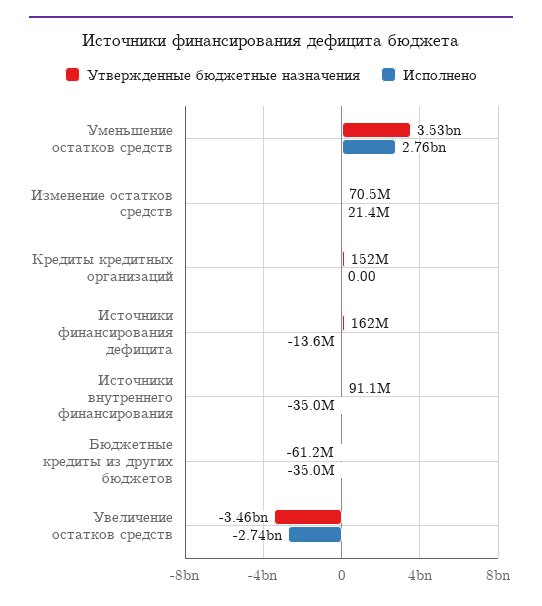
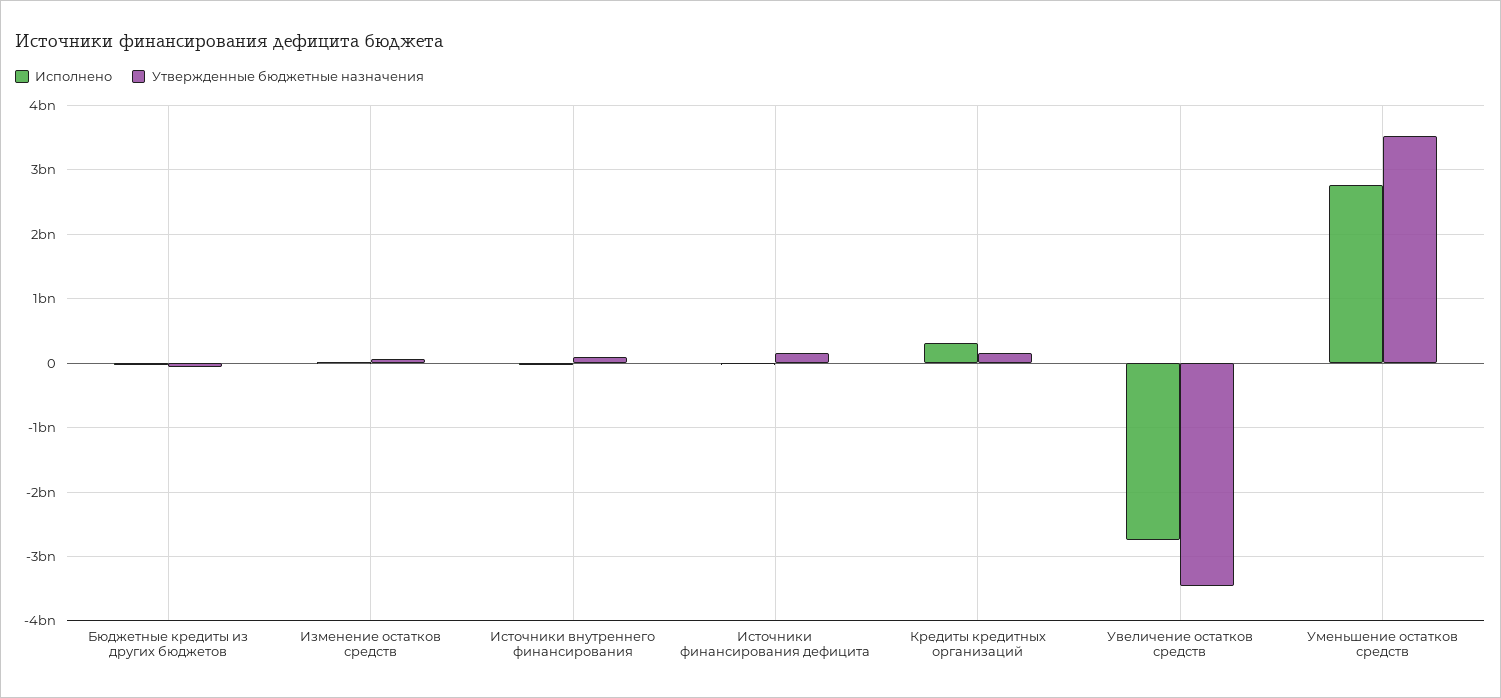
Исполнено, Кредиты кредитных организаций: 0 -> 300000000

